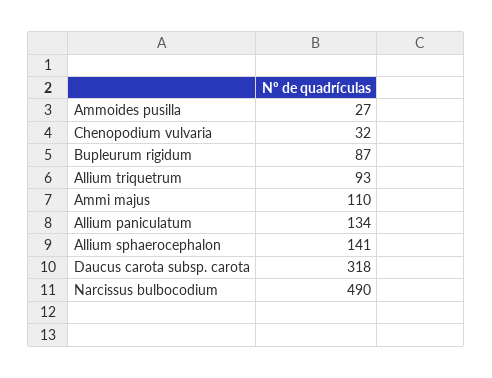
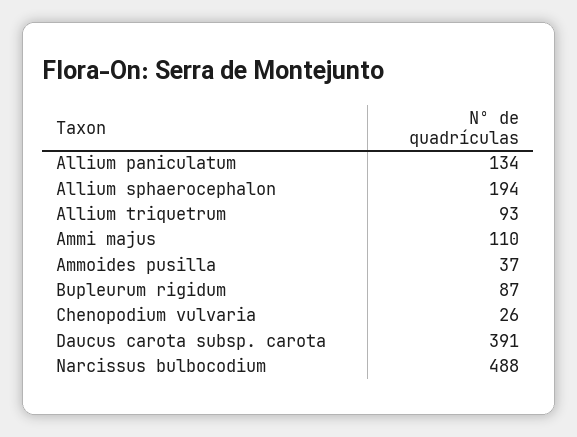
Ammoides pusilla: 27 -> 37
Chenopodium vulvaria: 32 -> 26
Allium sphaerocephalon: 141 -> 194
Daucus carota subsp. carota: 318 -> 391
Narcissus bulbocodium: 490 -> 488

